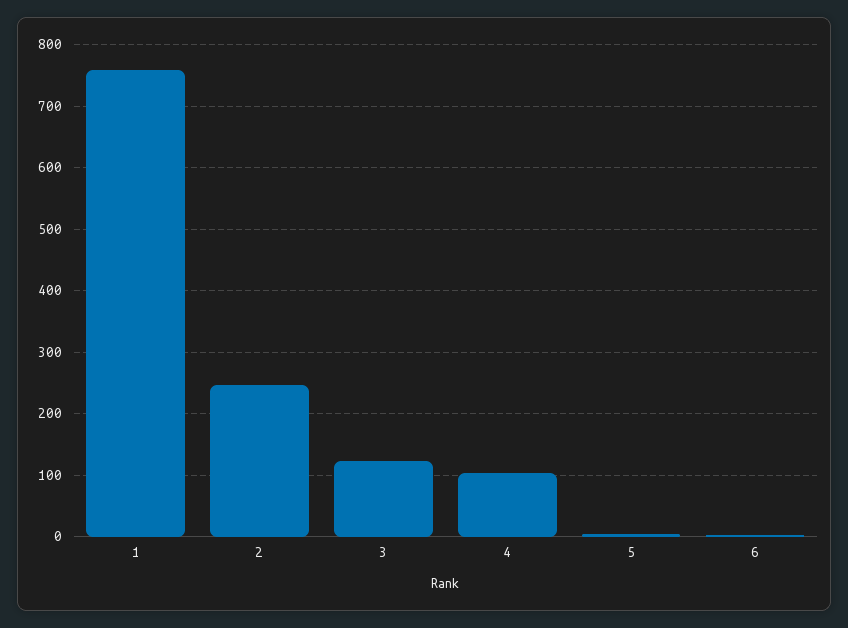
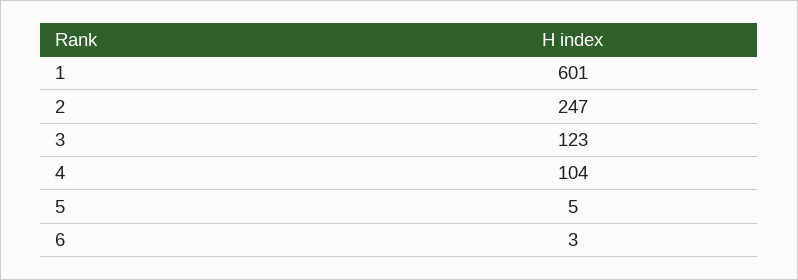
1: 760 -> 601

